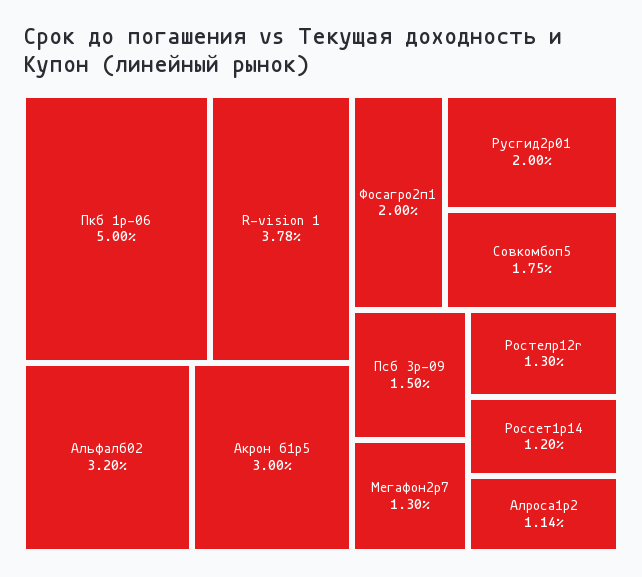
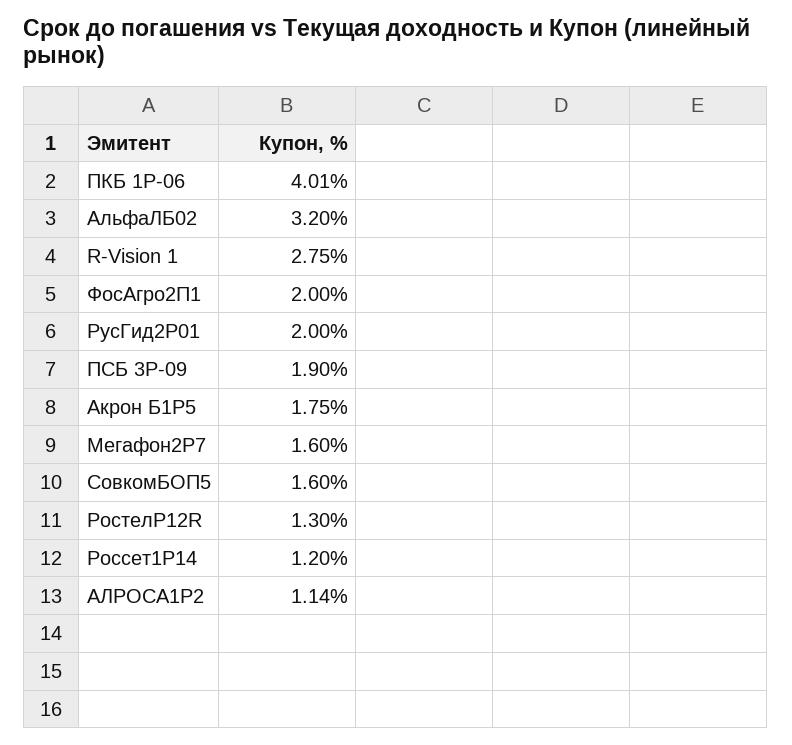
Пкб 1р-06: 5 -> 4.01
R-vision 1: 3.78 -> 2.75
Акрон б1p5: 3 -> 1.75
Совкомбоп5: 1.75 -> 1.6
Псб 3p-09: 1.5 -> 1.9
Мегафон2p7: 1.3 -> 1.6

